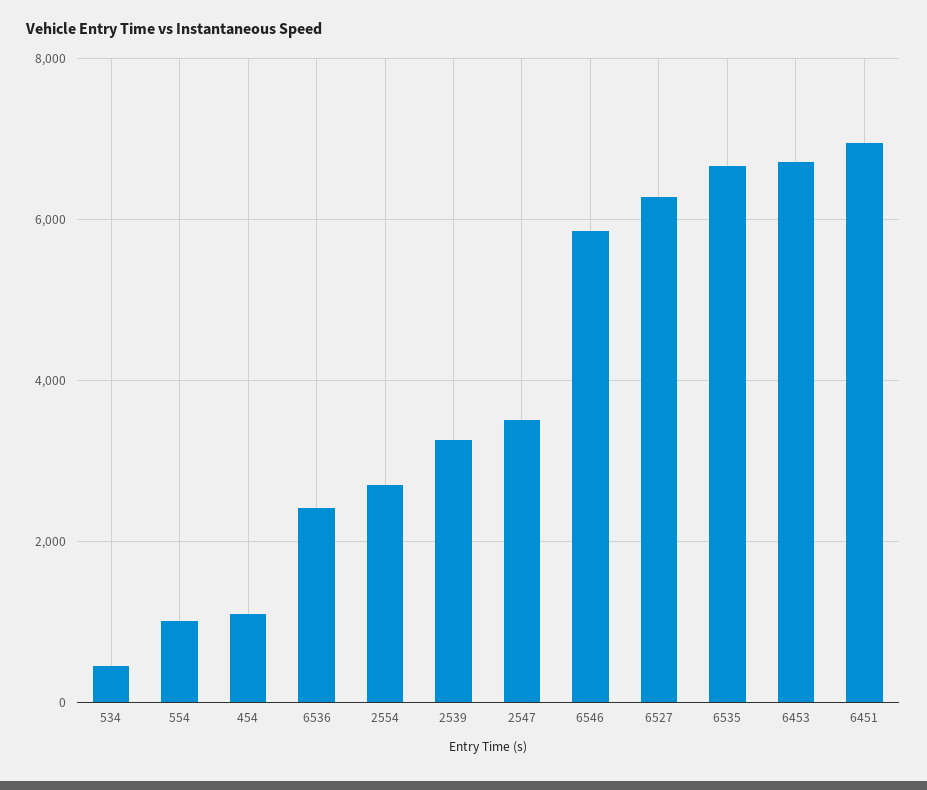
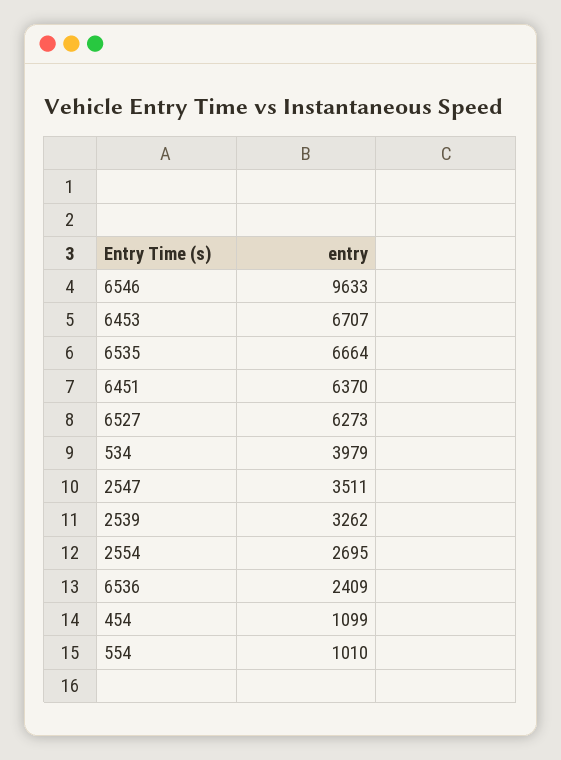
534: 400 -> 3979
6546: 5800 -> 9633
6451: 7000 -> 6370

